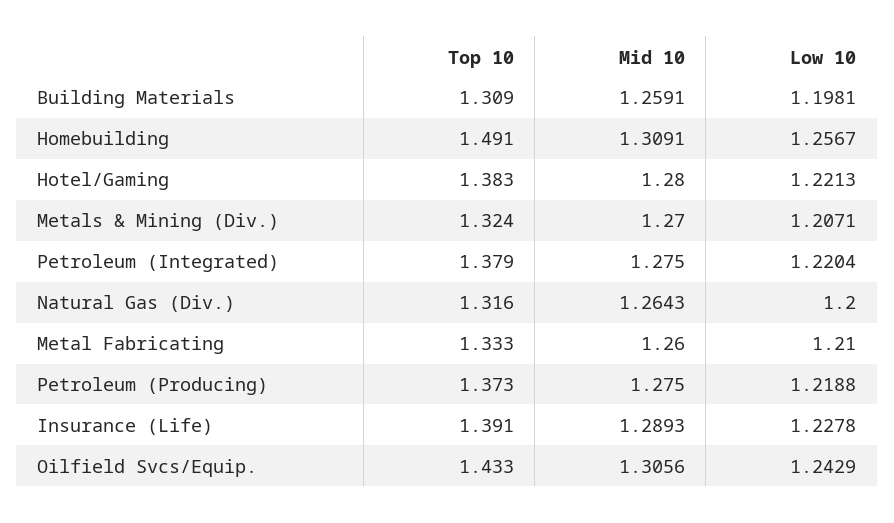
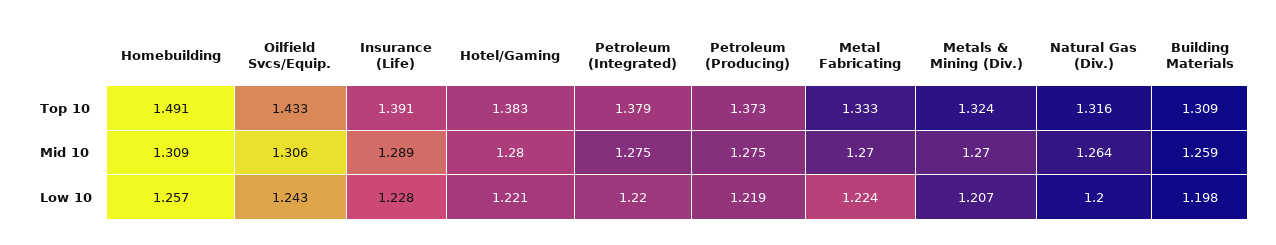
Mid 10, Metal Fabricating: 1.26 -> 1.27
Low 10, Metal Fabricating: 1.21 -> 1.224

